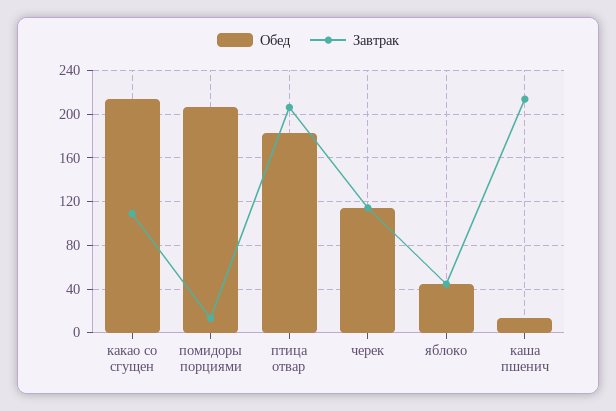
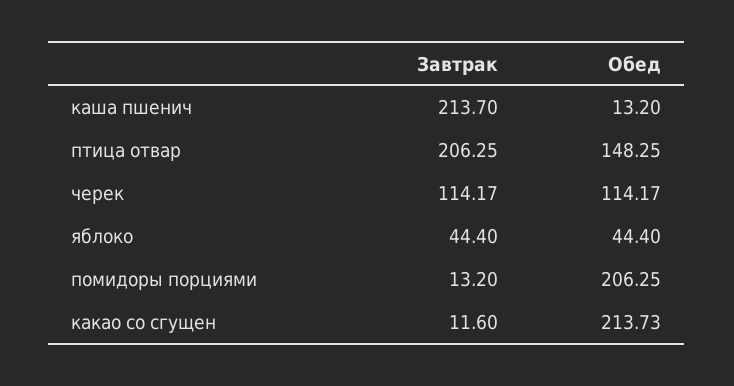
Завтрак, какао со сгущен: 110 -> 11.6
Обед, птица отвар: 180 -> 148.25

